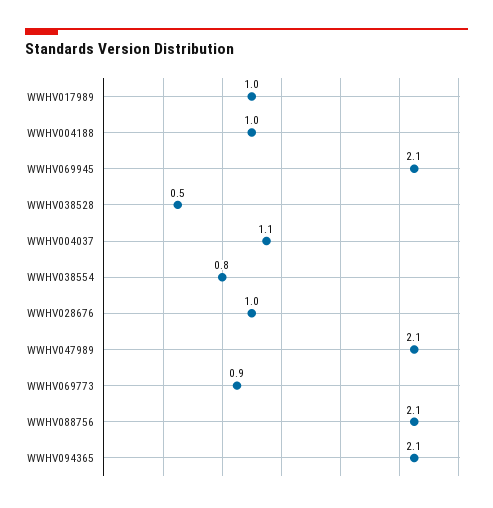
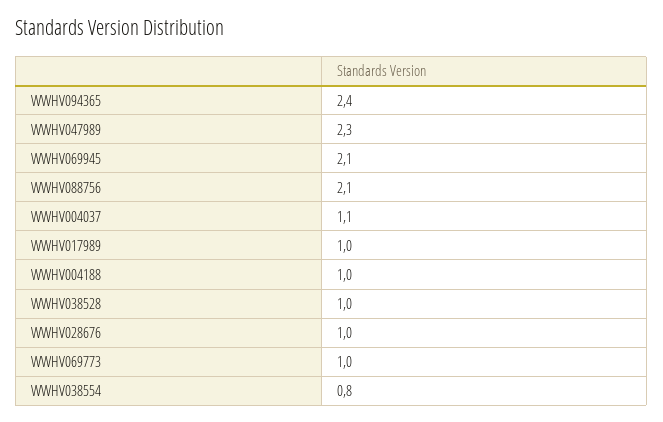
WWHV038528: 0.5 -> 1
WWHV047989: 2.1 -> 2.3
WWHV069773: 0.9 -> 1
WWHV094365: 2.1 -> 2.4

